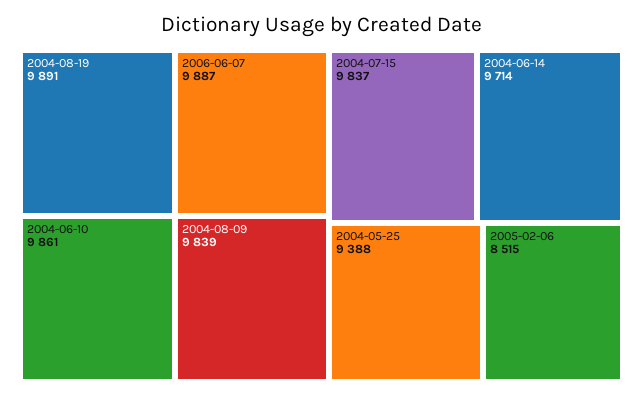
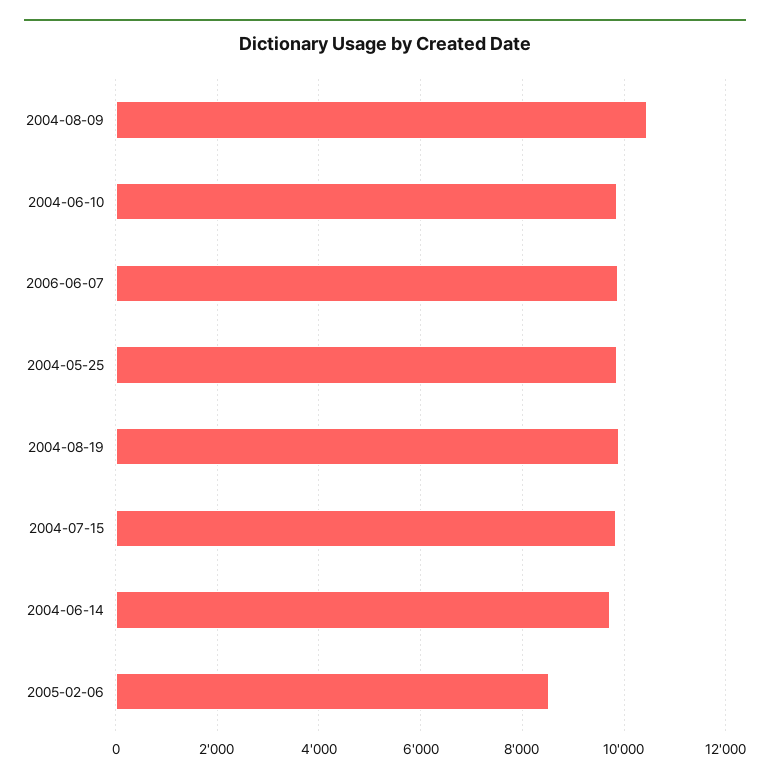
2004-08-09: 9839 -> 10400
2004-05-25: 9388 -> 9800

